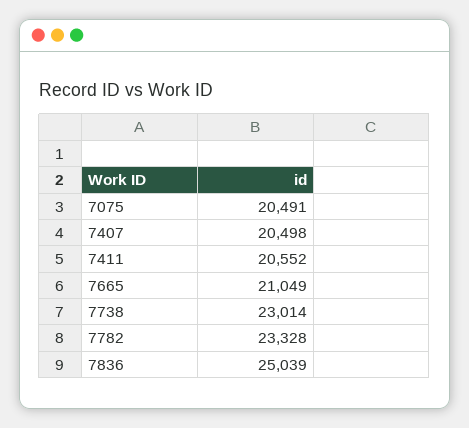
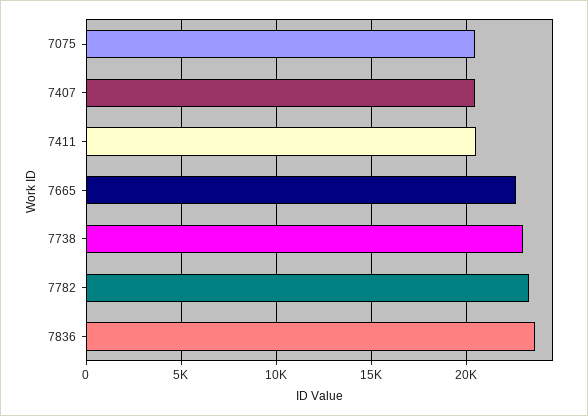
7665: 21049 -> 22500
7836: 25039 -> 23500

